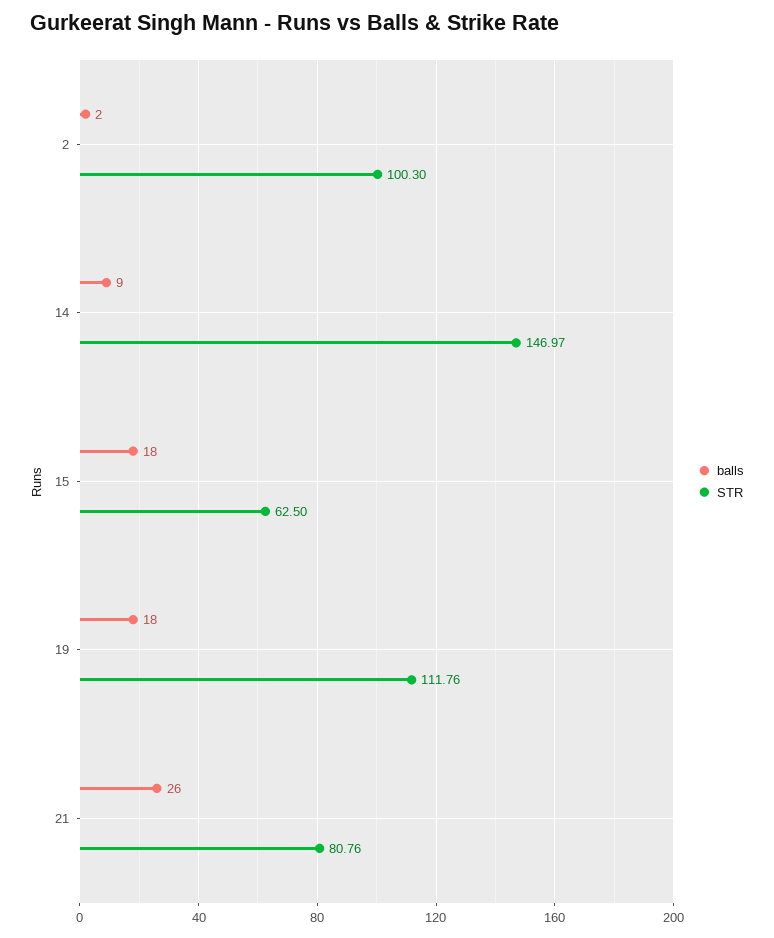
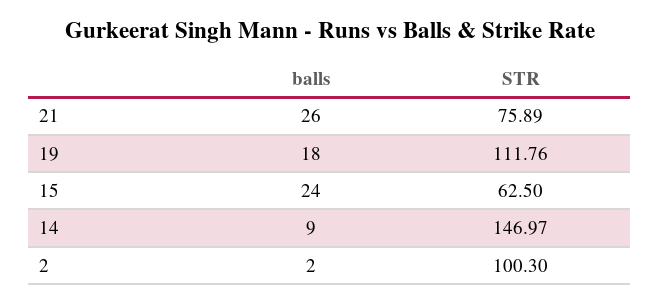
balls, 15: 18 -> 24
STR, 21: 80.76 -> 75.89

